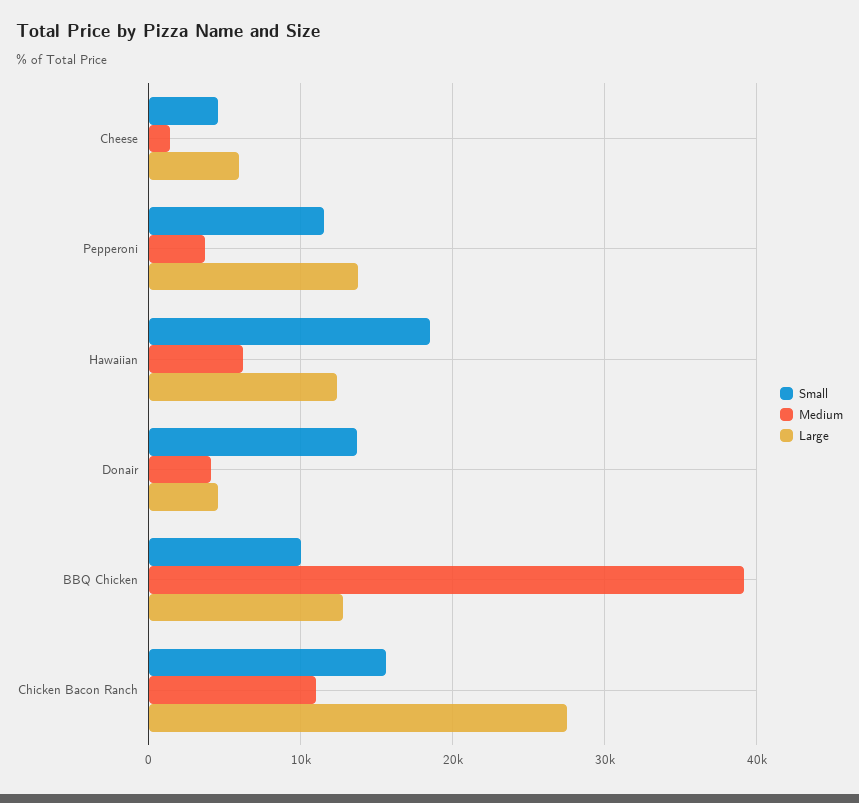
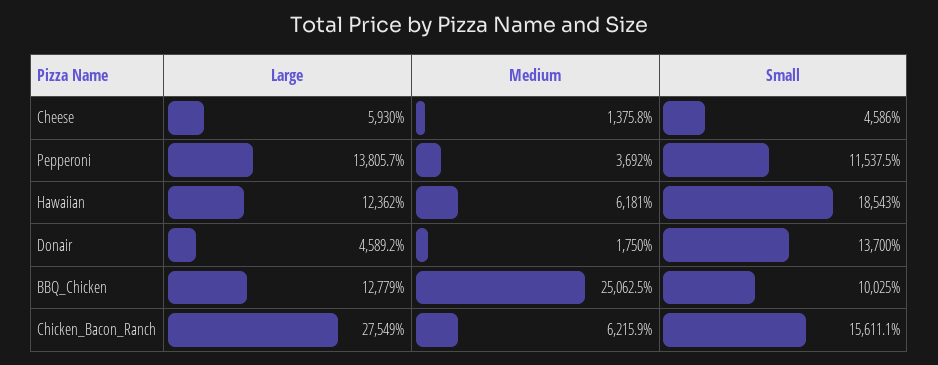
Medium, Donair: 4000 -> 1750
Medium, BBQ Chicken: 39000 -> 25062.5
Medium, Chicken Bacon Ranch: 11000 -> 6215.9

